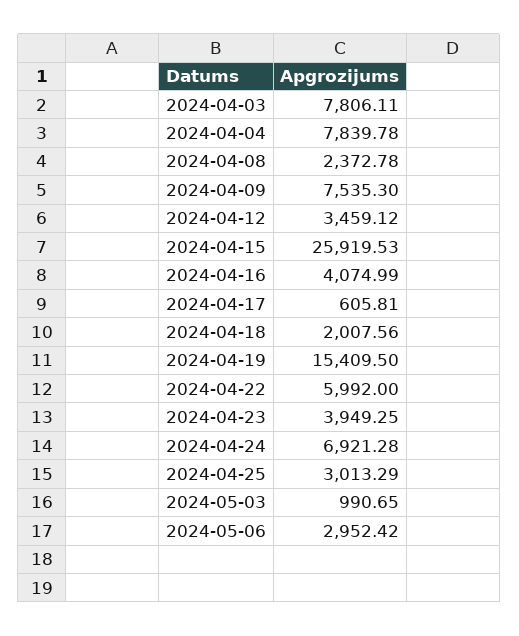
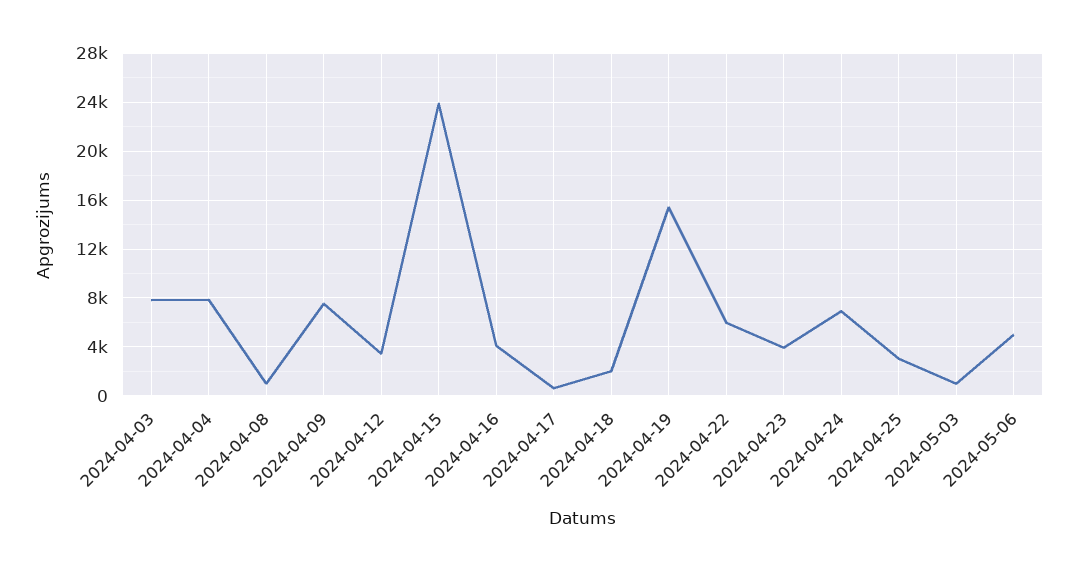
2024-04-08: 2372.78 -> 1000
2024-04-15: 25919.53 -> 24000
2024-05-06: 2952.42 -> 5000

